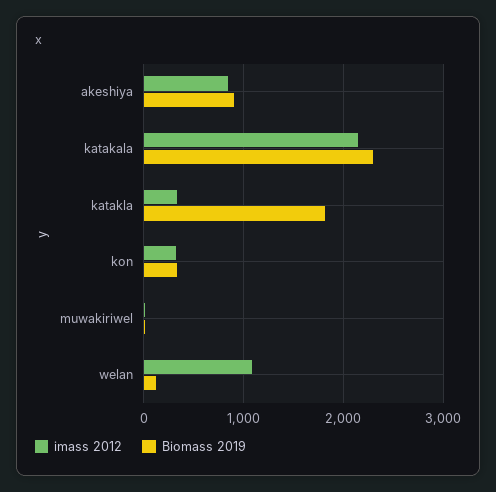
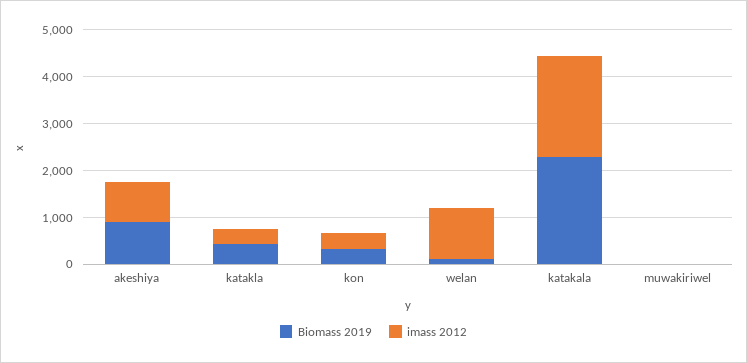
Biomass 2019, katakla: 1800 -> 400

